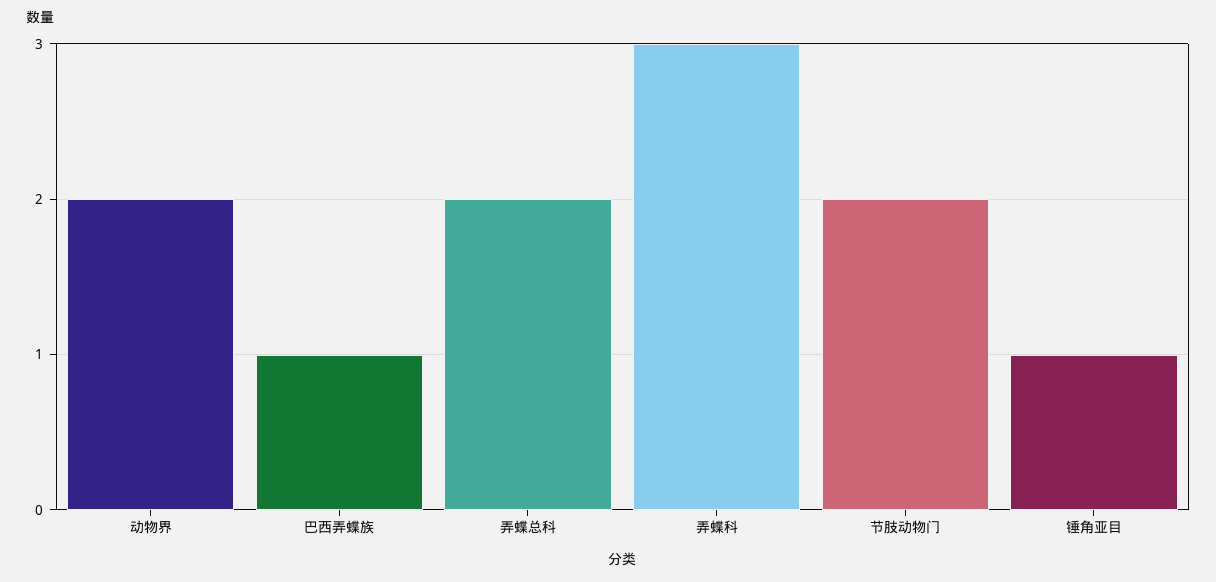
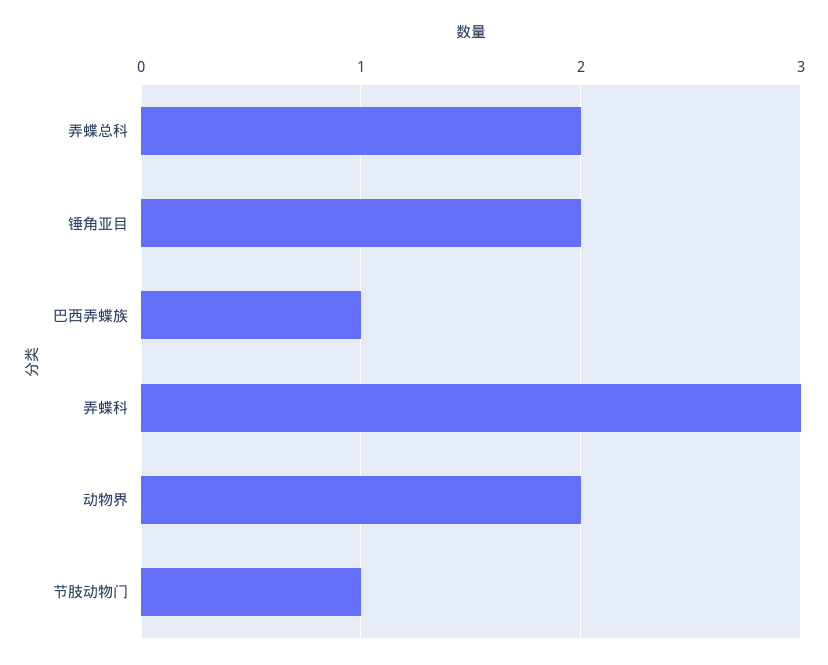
节肢动物门: 2 -> 1
锤角亚目: 1 -> 2

